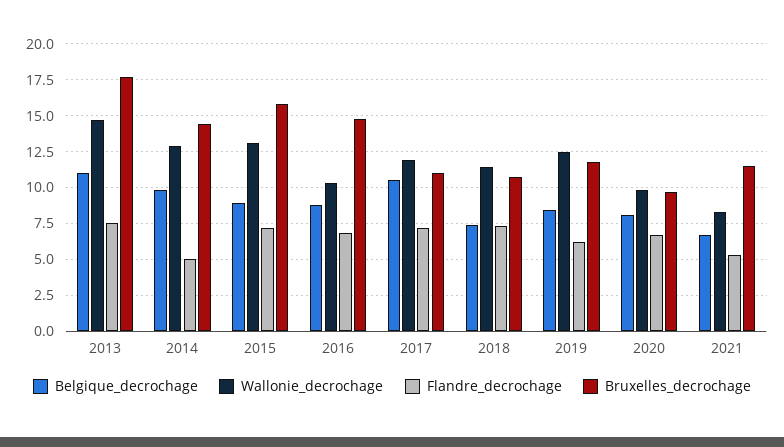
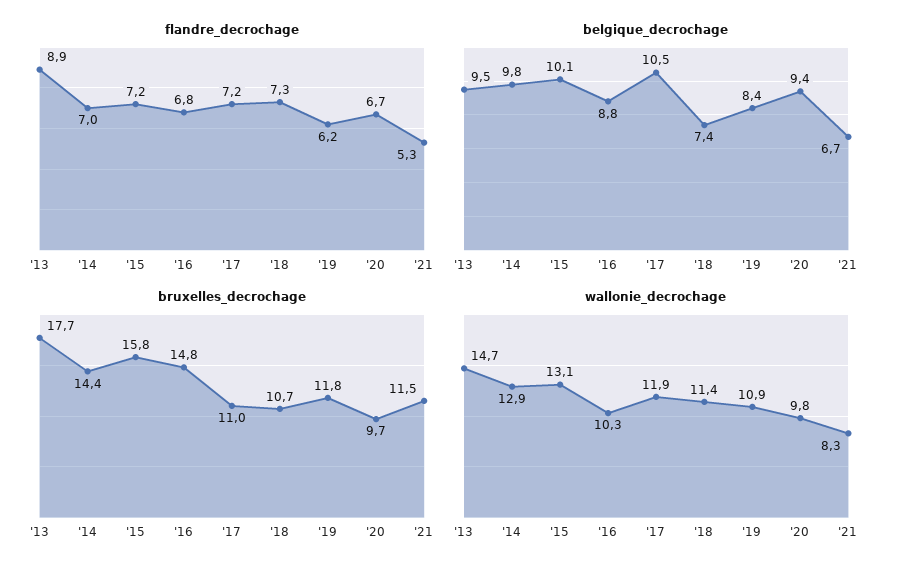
Belgique_decrochage, 2013: 11 -> 9.5
Flandre_decrochage, 2013: 7.5 -> 8.9
Flandre_decrochage, 2014: 5 -> 7
Belgique_decrochage, 2015: 9 -> 10.1
Wallonie_decrochage, 2019: 12.5 -> 10.9
Belgique_decrochage, 2020: 8 -> 9.4

